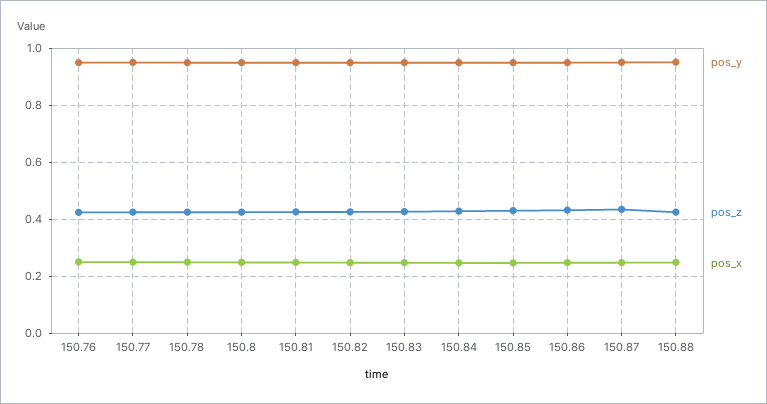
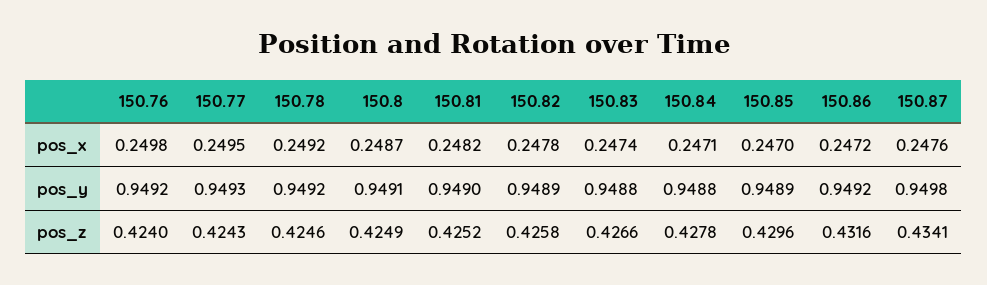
pos_y, 150.88: 0.95 -> none
pos_z, 150.88: 0.425 -> none
pos_x, 150.88: 0.25 -> none

